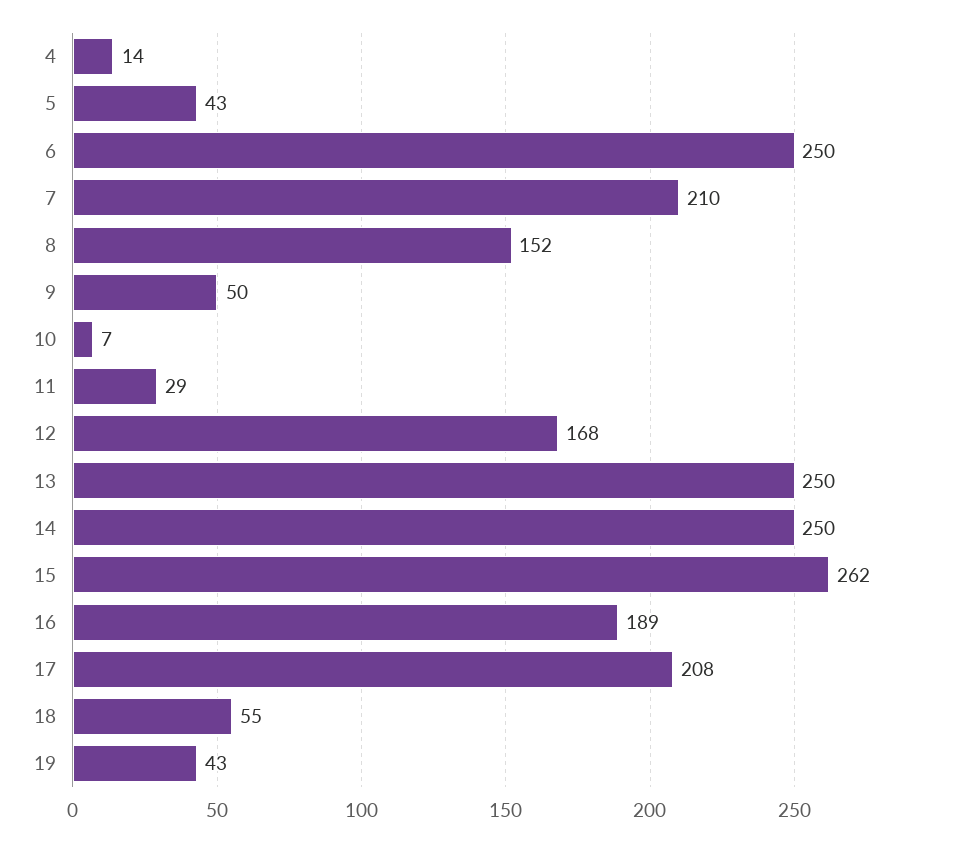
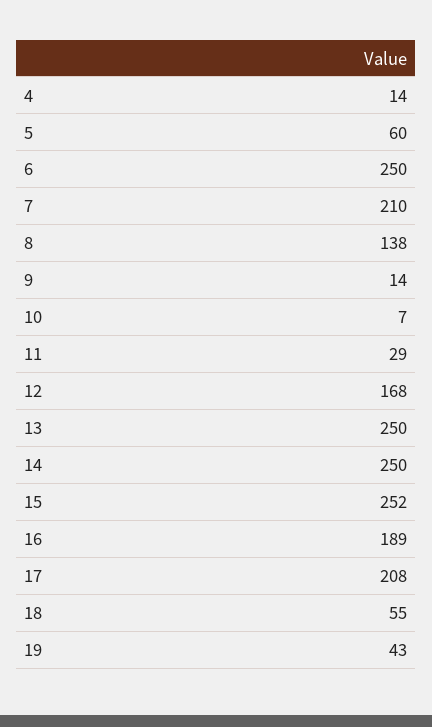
5: 43 -> 60
8: 152 -> 138
9: 50 -> 14
15: 262 -> 252

